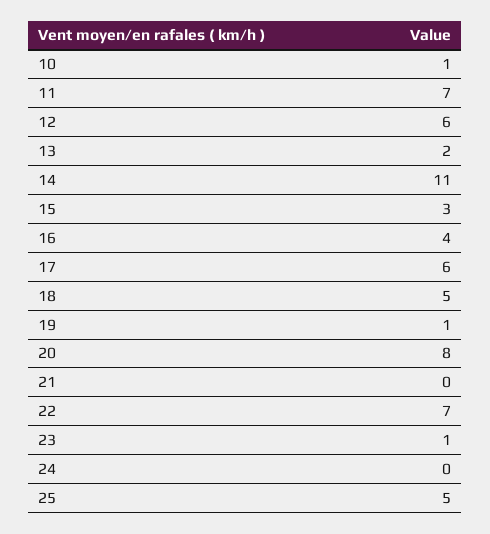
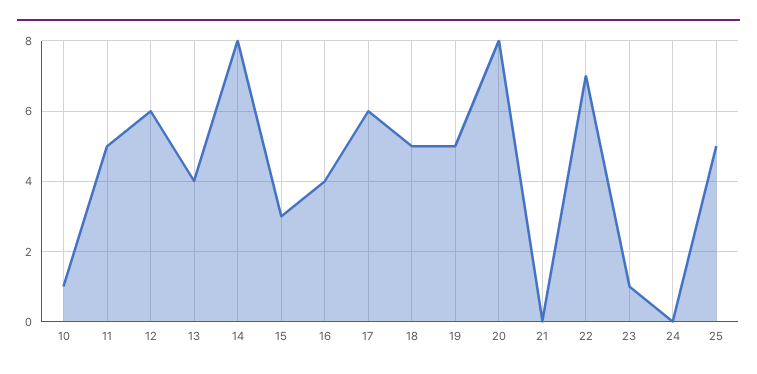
11: 7 -> 5
13: 2 -> 4
14: 11 -> 8
19: 1 -> 5

